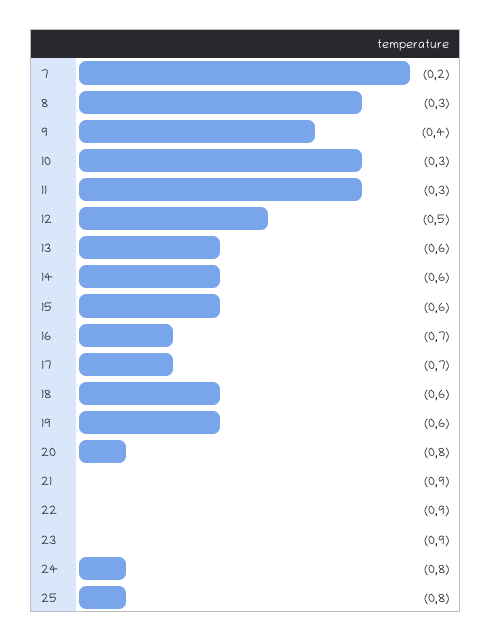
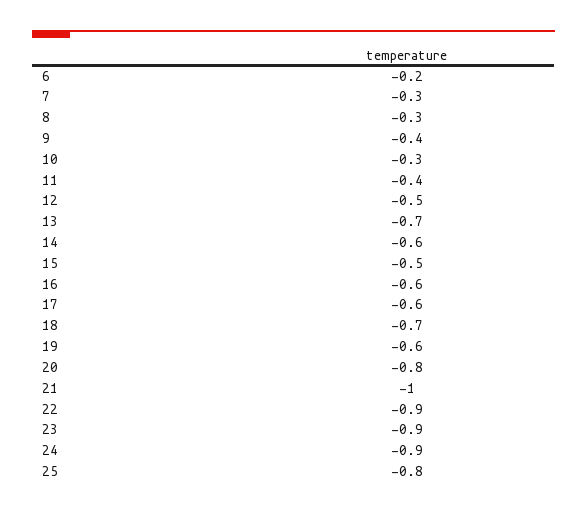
7: -0.2 -> -0.3
11: -0.3 -> -0.4
13: -0.6 -> -0.7
15: -0.6 -> -0.5
16: -0.7 -> -0.6
17: -0.7 -> -0.6
18: -0.6 -> -0.7
21: -0.9 -> -1
24: -0.8 -> -0.9
6: none -> -0.2

